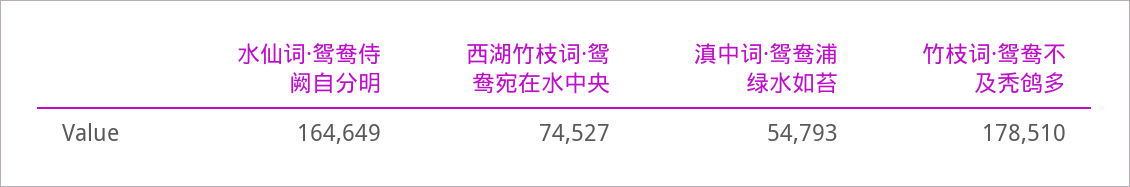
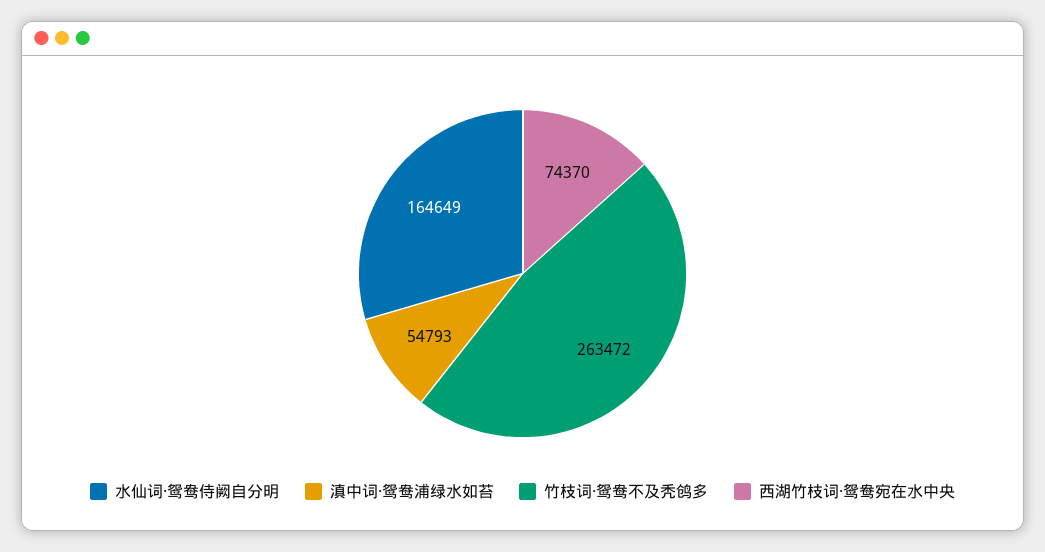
西湖竹枝词·鸳鸯宛在水中央: 74527 -> 74370
竹枝词·鸳鸯不及秃鸧多: 178510 -> 263472

